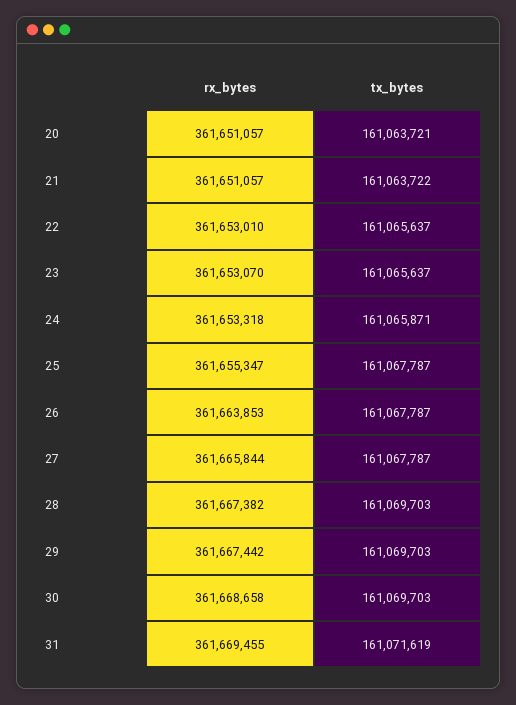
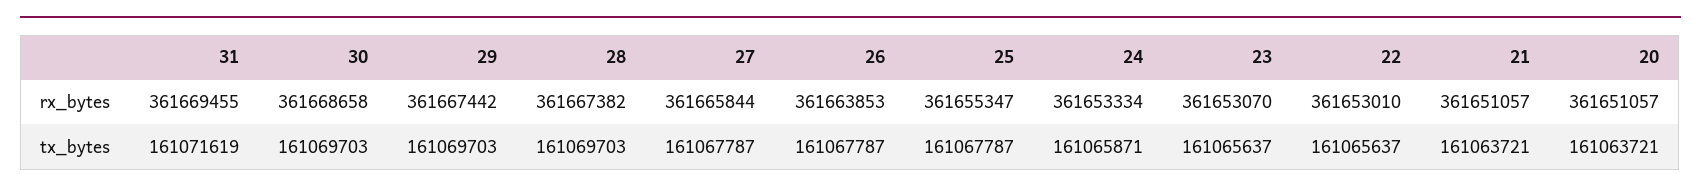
tx_bytes, 21: 161063722 -> 161063721
rx_bytes, 24: 361653318 -> 361653334

